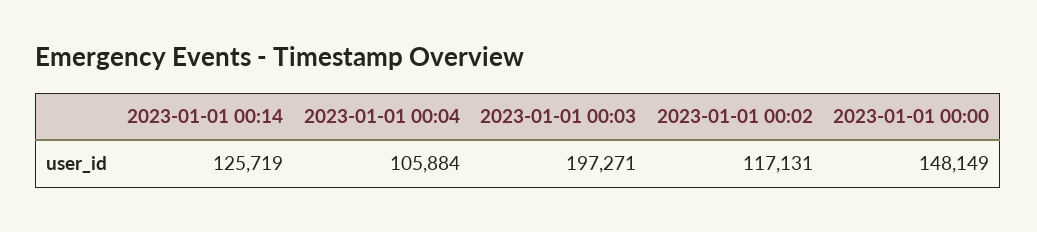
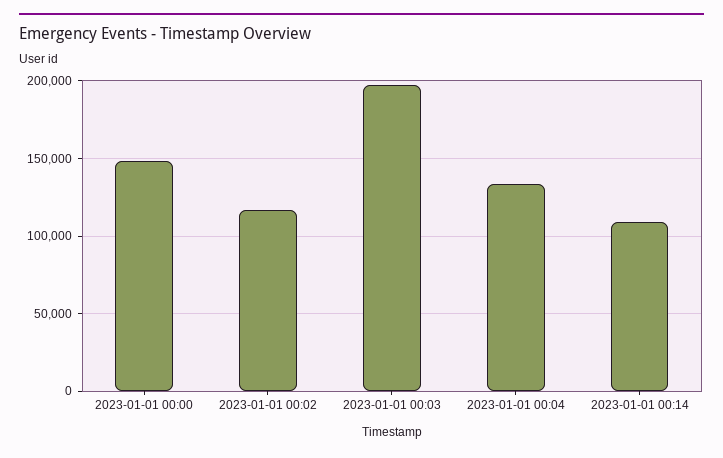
2023-01-01 00:14: 125719 -> 110000
2023-01-01 00:04: 105884 -> 135000

